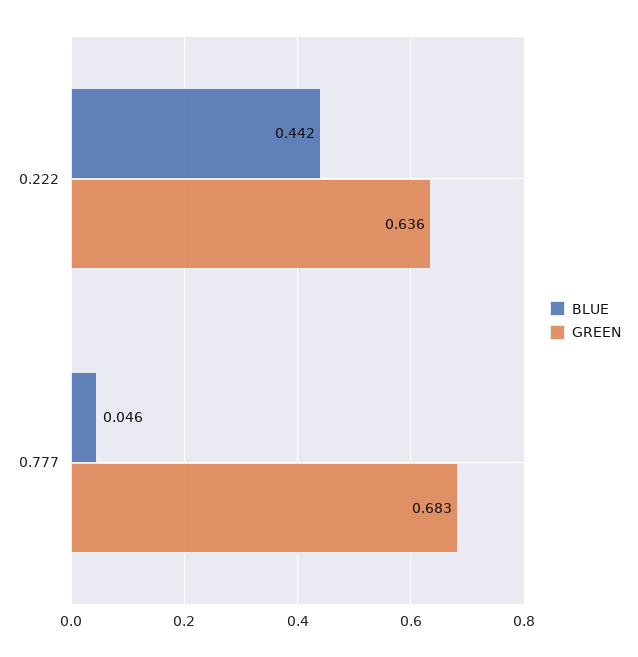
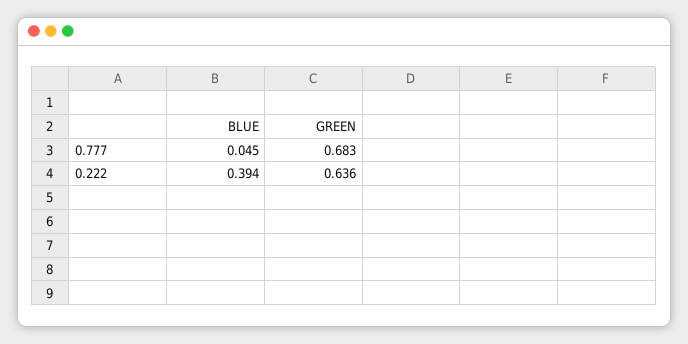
BLUE, 0.222: 0.442 -> 0.394
BLUE, 0.777: 0.046 -> 0.045

